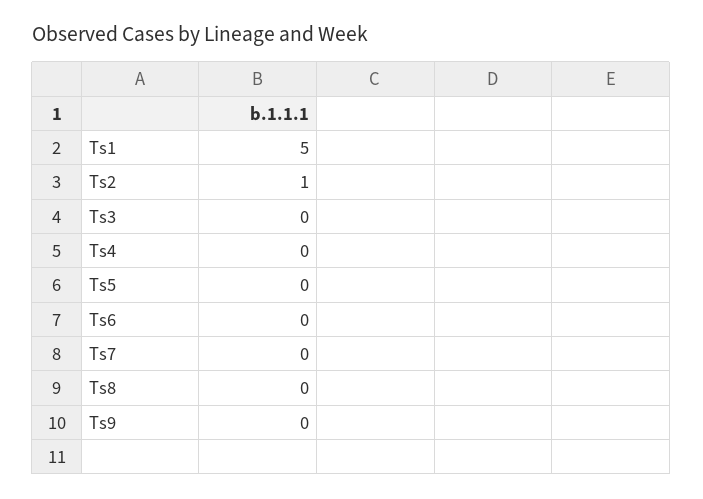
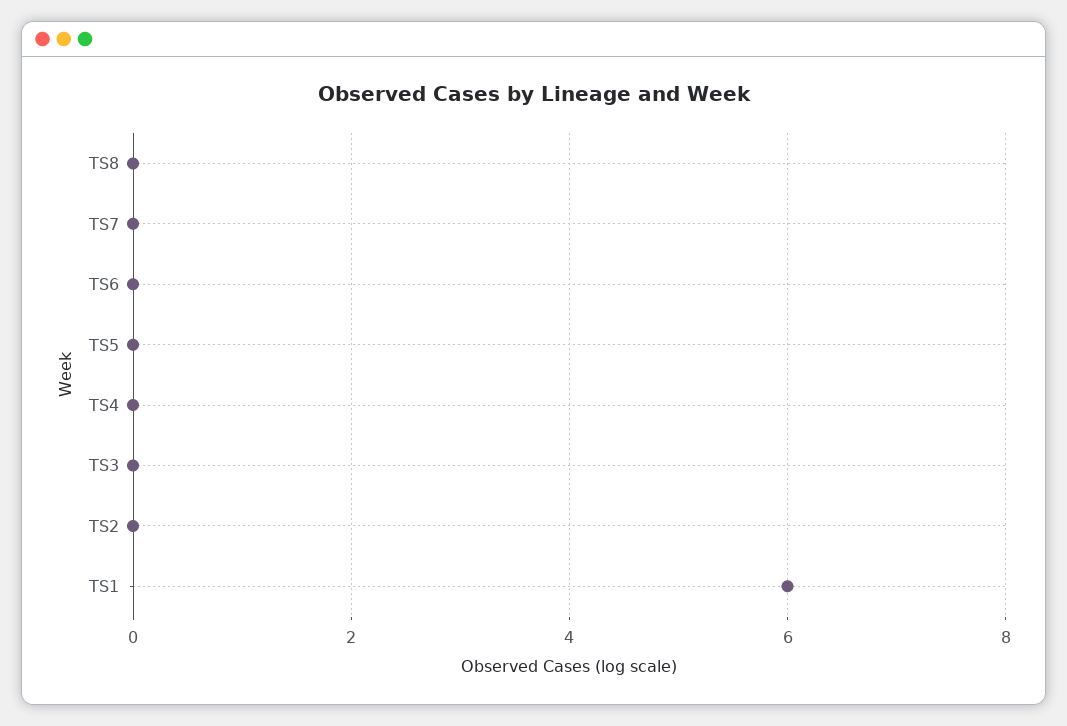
Ts1: 5 -> 6
Ts2: 1 -> 0
Ts9: 0 -> none

